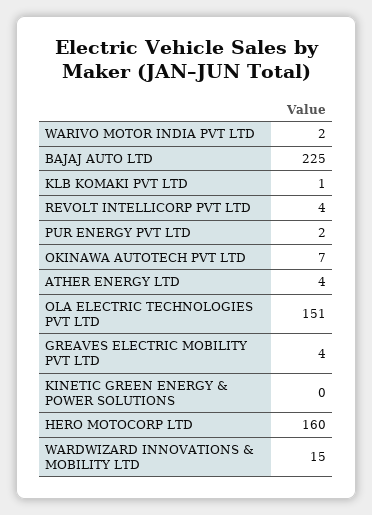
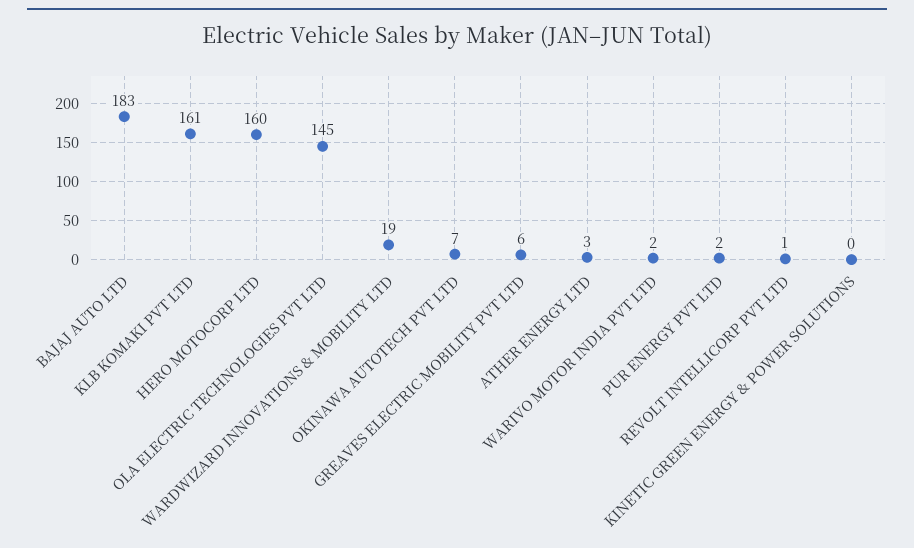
BAJAJ AUTO LTD: 225 -> 183
KLB KOMAKI PVT LTD: 1 -> 161
REVOLT INTELLICORP PVT LTD: 4 -> 1
ATHER ENERGY LTD: 4 -> 3
OLA ELECTRIC TECHNOLOGIES PVT LTD: 151 -> 145
GREAVES ELECTRIC MOBILITY PVT LTD: 4 -> 6
WARDWIZARD INNOVATIONS & MOBILITY LTD: 15 -> 19

